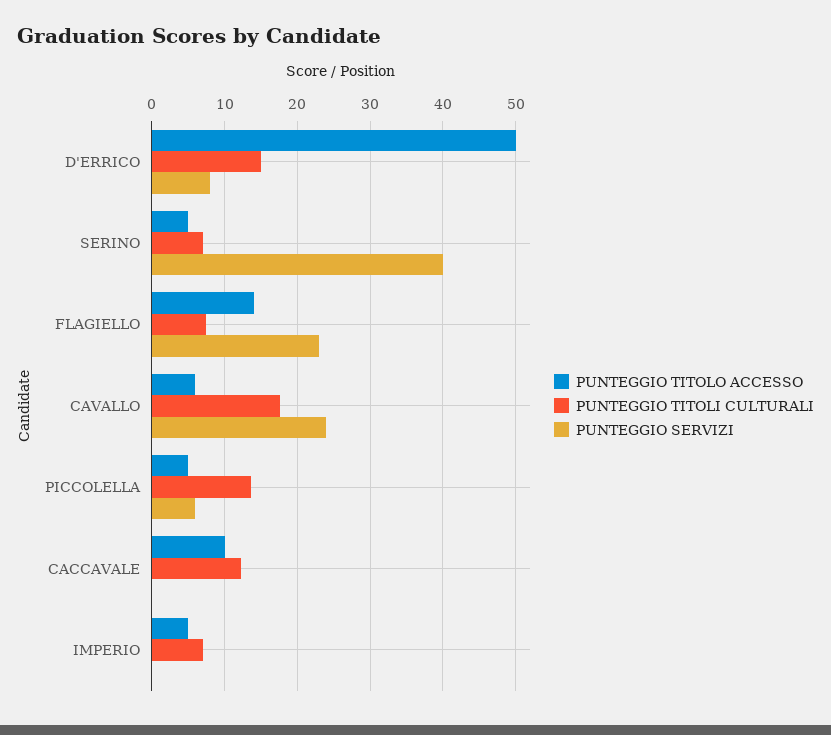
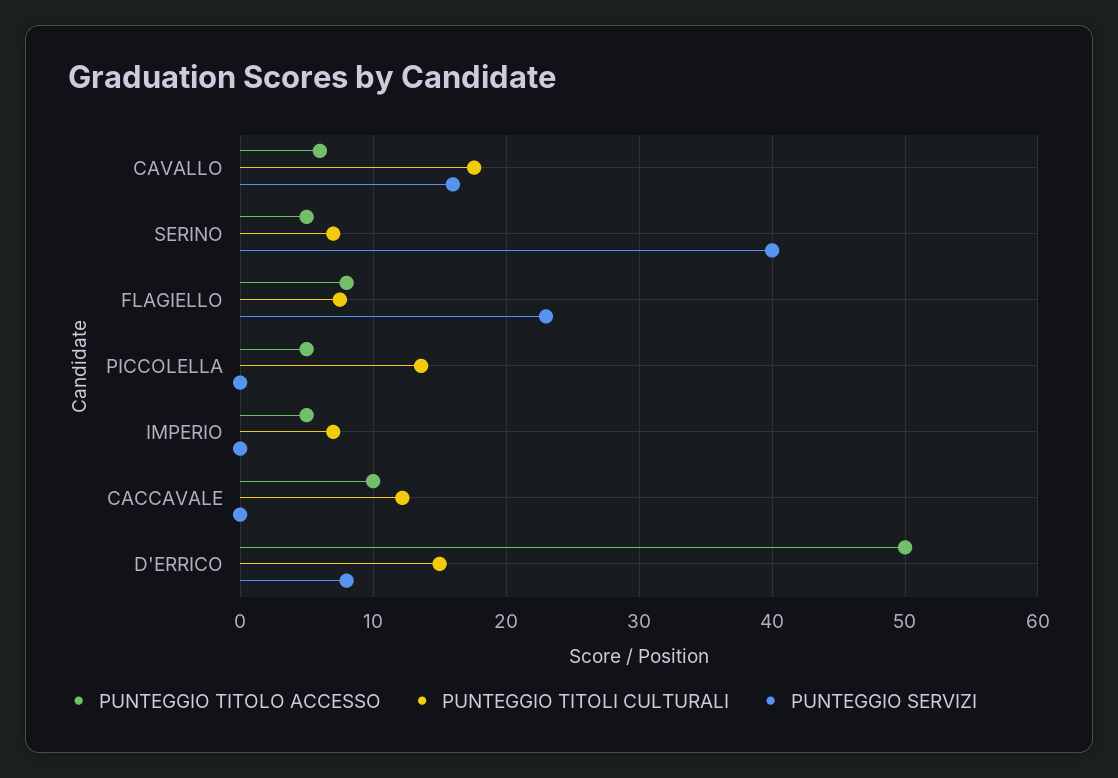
PUNTEGGIO TITOLO ACCESSO, FLAGIELLO: 14 -> 8
PUNTEGGIO SERVIZI, CAVALLO: 24 -> 16
PUNTEGGIO SERVIZI, PICCOLELLA: 6 -> 0

